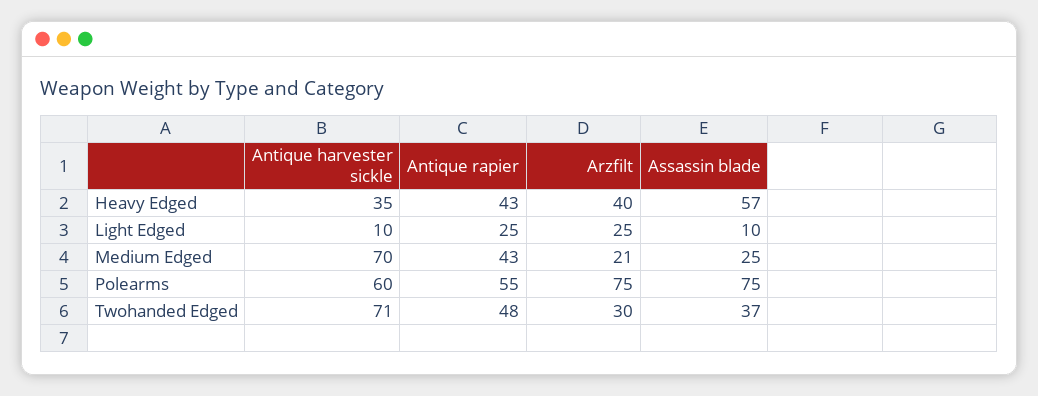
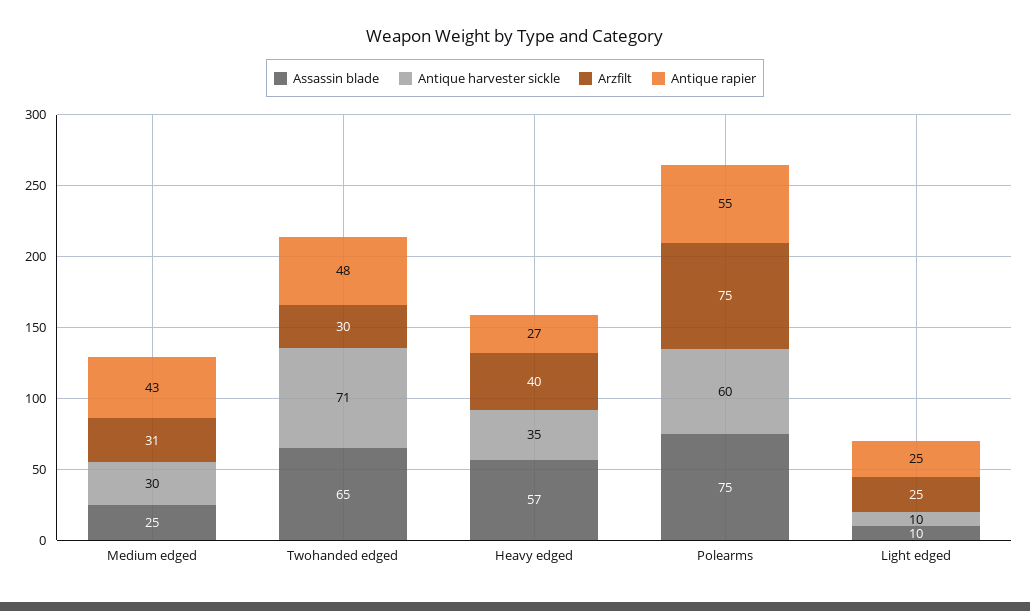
Antique rapier, Heavy Edged: 43 -> 27
Antique harvester sickle, Medium Edged: 70 -> 30
Arzfilt, Medium Edged: 21 -> 31
Assassin blade, Twohanded Edged: 37 -> 65

